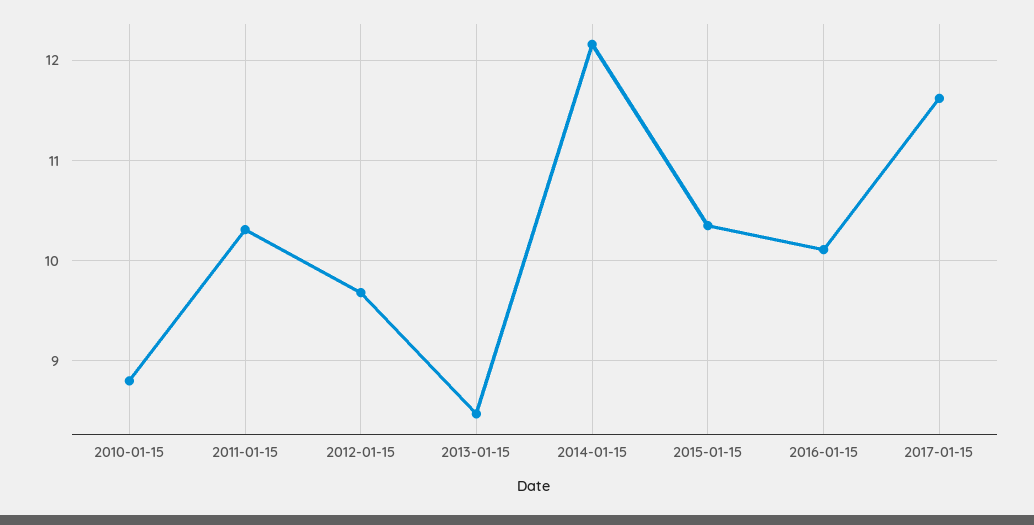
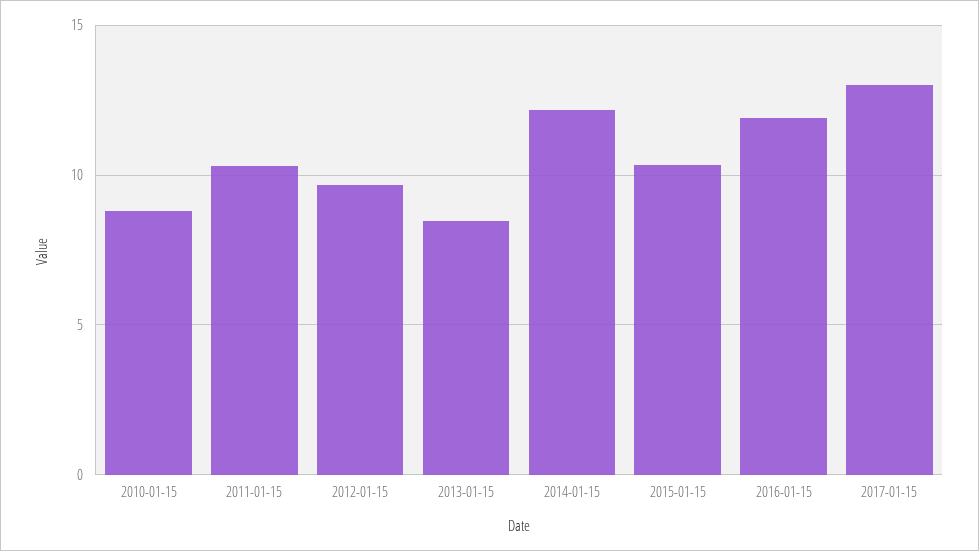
2016-01-15: 10.1 -> 12
2017-01-15: 11.6 -> 13

